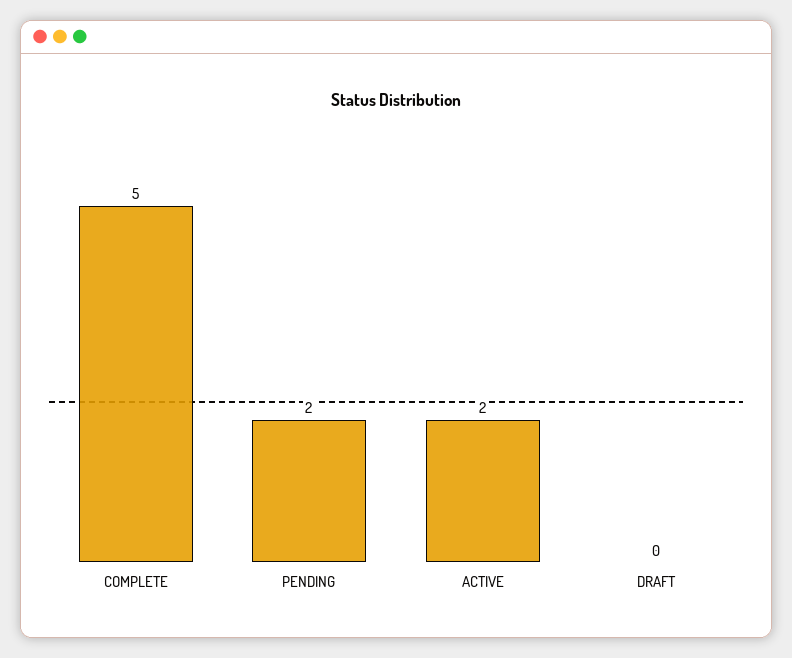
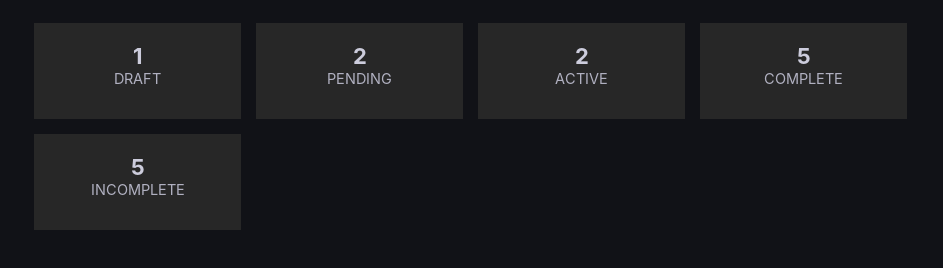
DRAFT: 0 -> 1
INCOMPLETE: none -> 5

